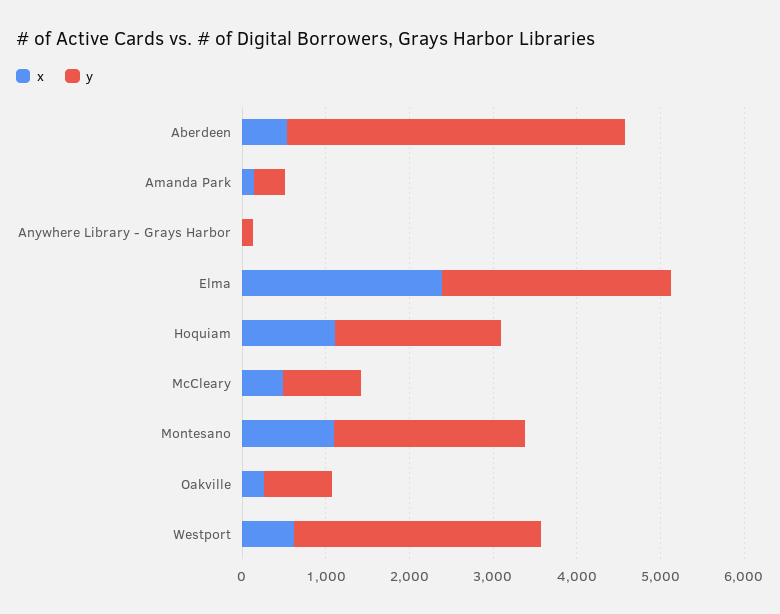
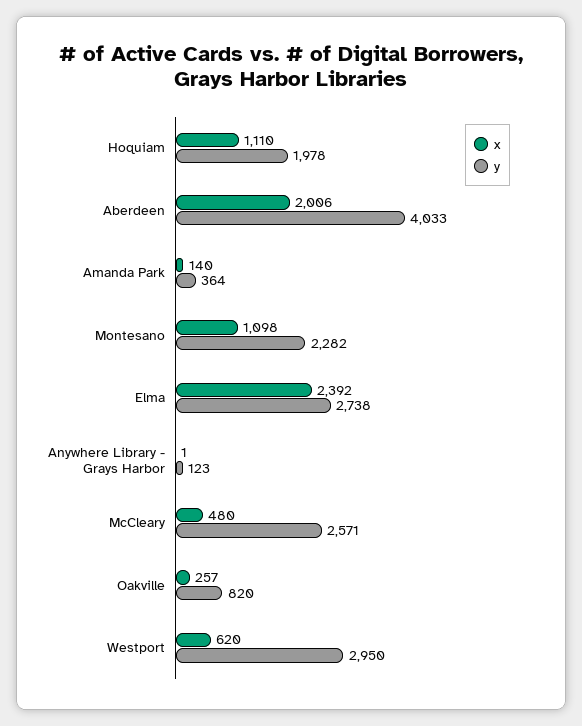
x, Aberdeen: 600 -> 2006
y, McCleary: 1000 -> 2571

